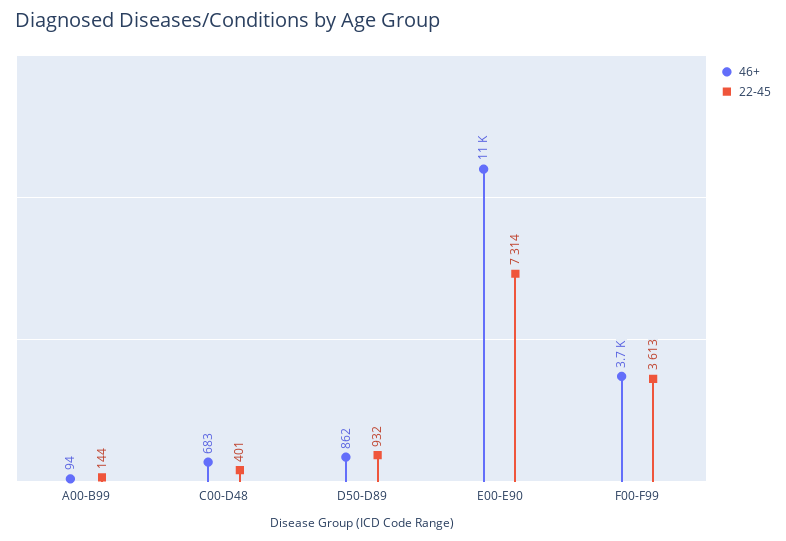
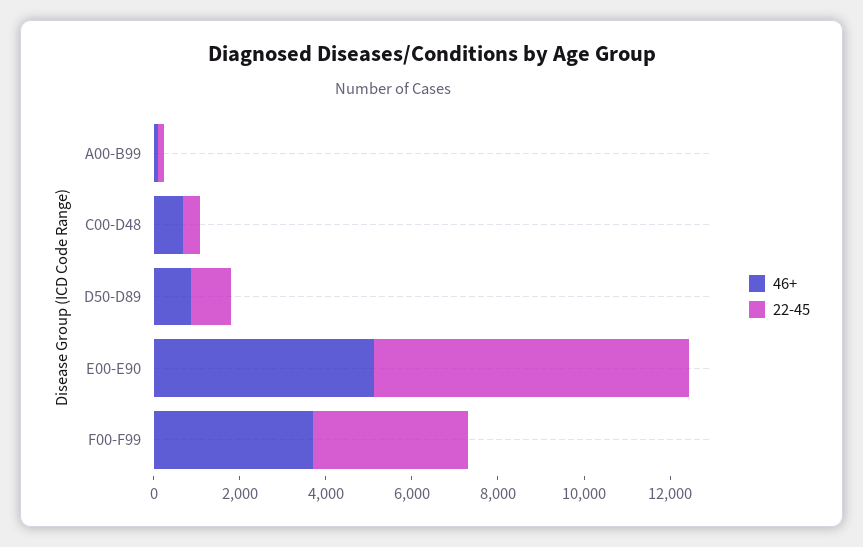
46+, E00-E90: 11000 -> 5000

